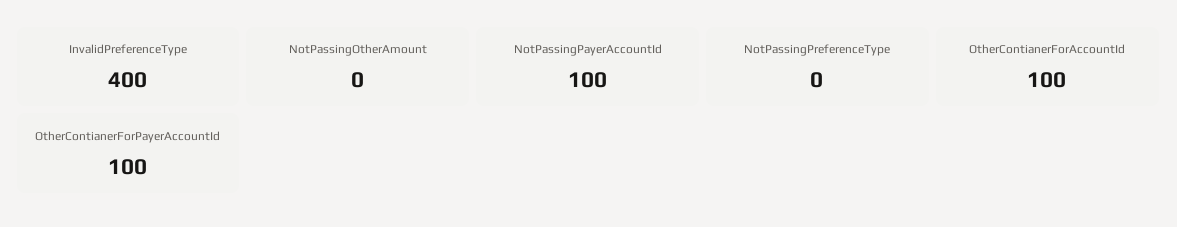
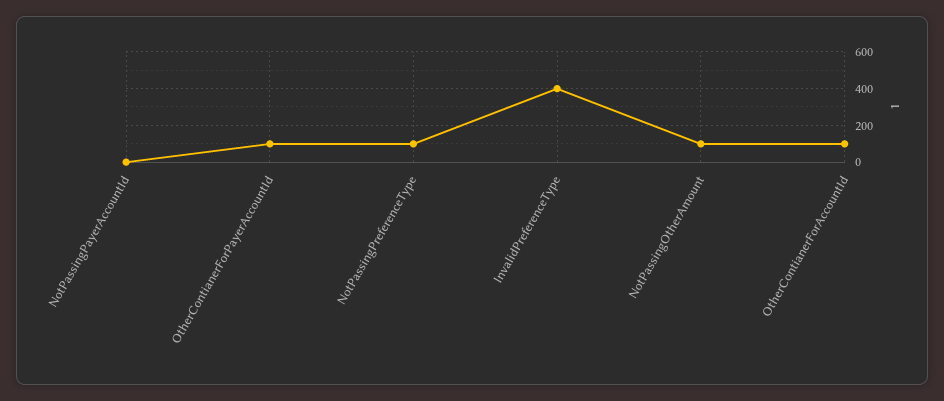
NotPassingOtherAmount: 0 -> 100
NotPassingPayerAccountId: 100 -> 0
NotPassingPreferenceType: 0 -> 100

